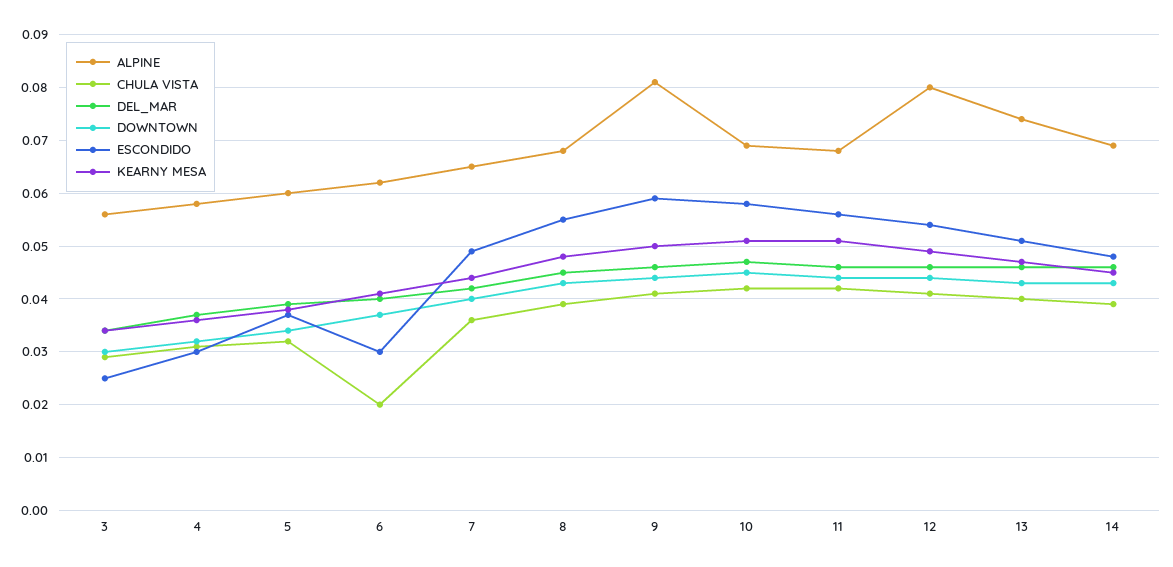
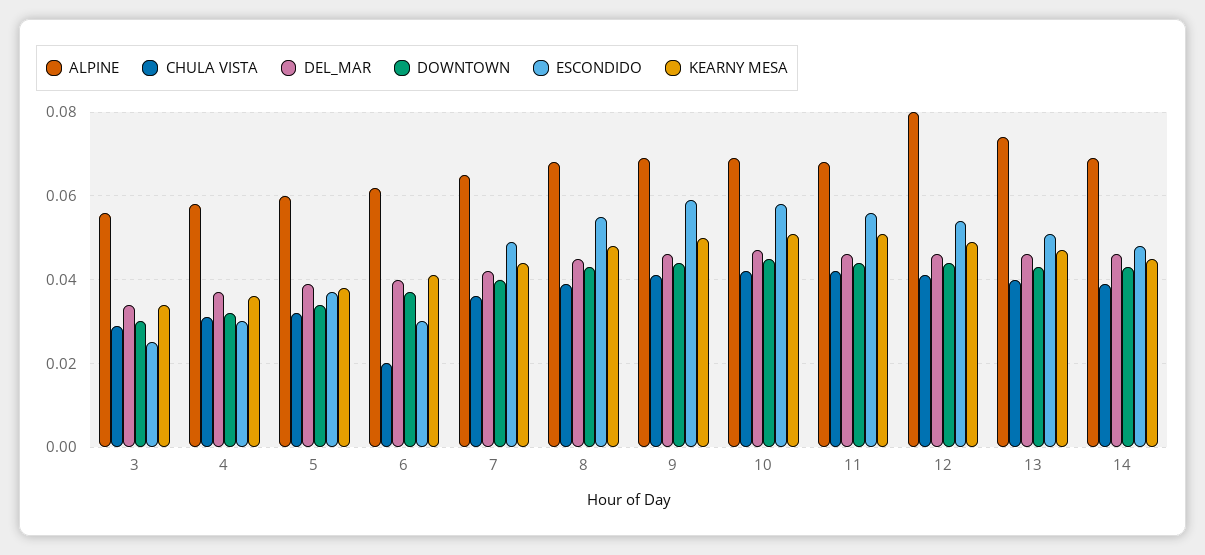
ALPINE, 9: 0.08 -> 0.07

